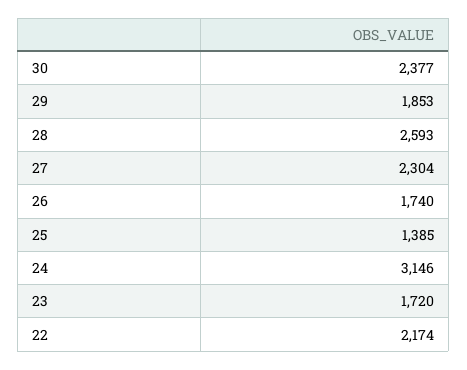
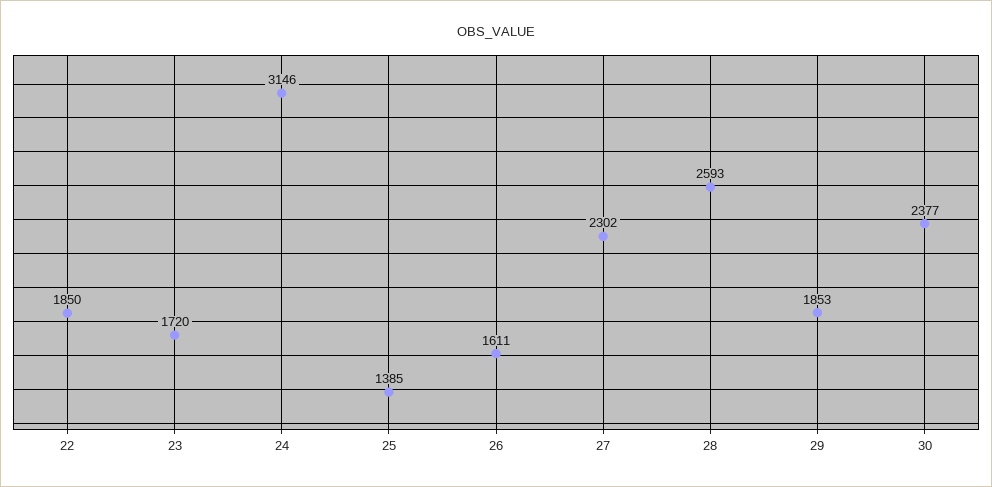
27: 2304 -> 2302
26: 1740 -> 1611
22: 2174 -> 1850

